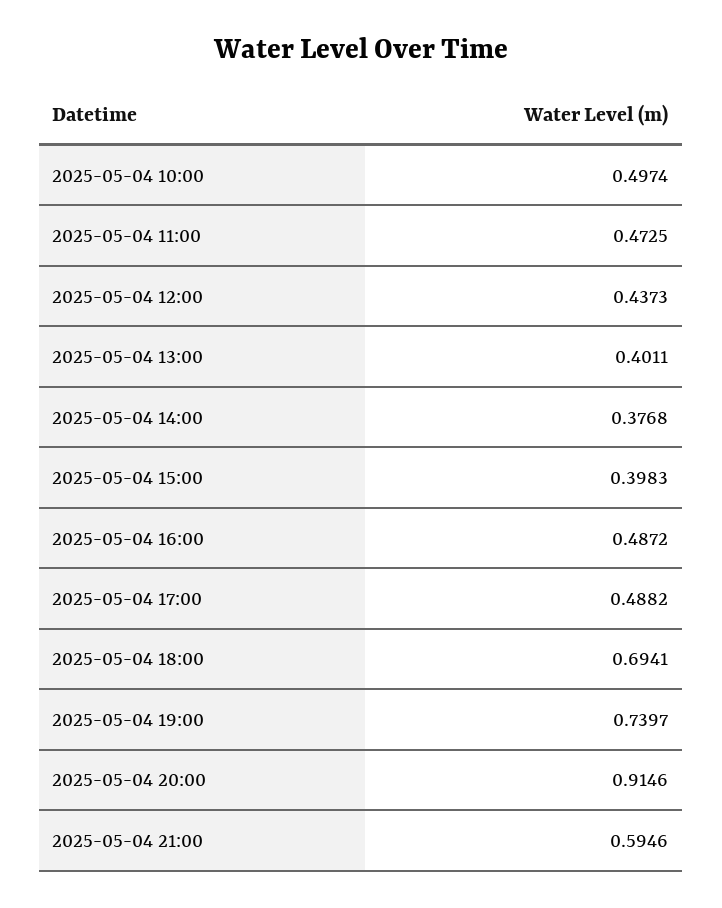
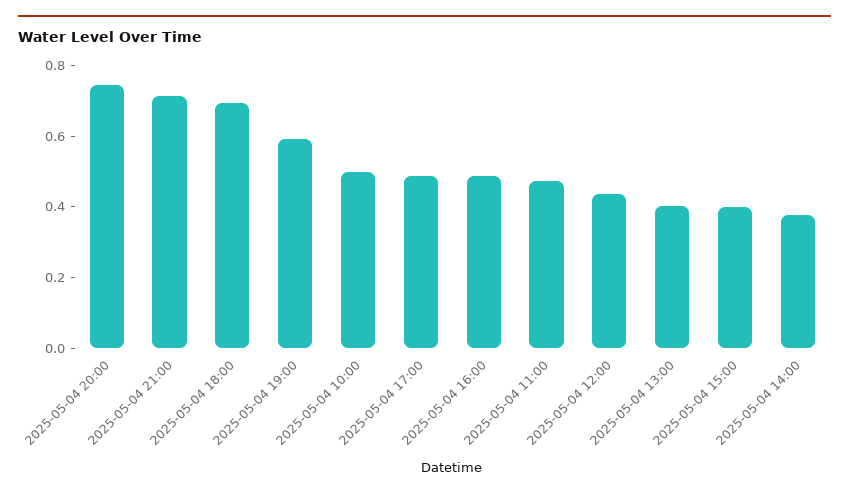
2025-05-04 19:00: 0.7397 -> 0.6
2025-05-04 20:00: 0.9146 -> 0.75
2025-05-04 21:00: 0.5946 -> 0.7

